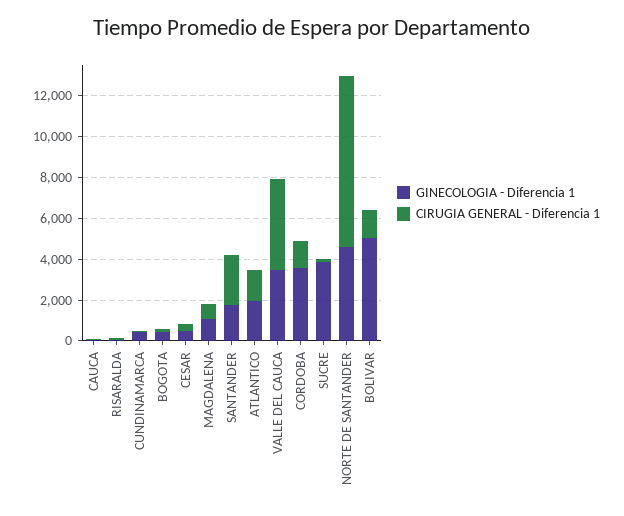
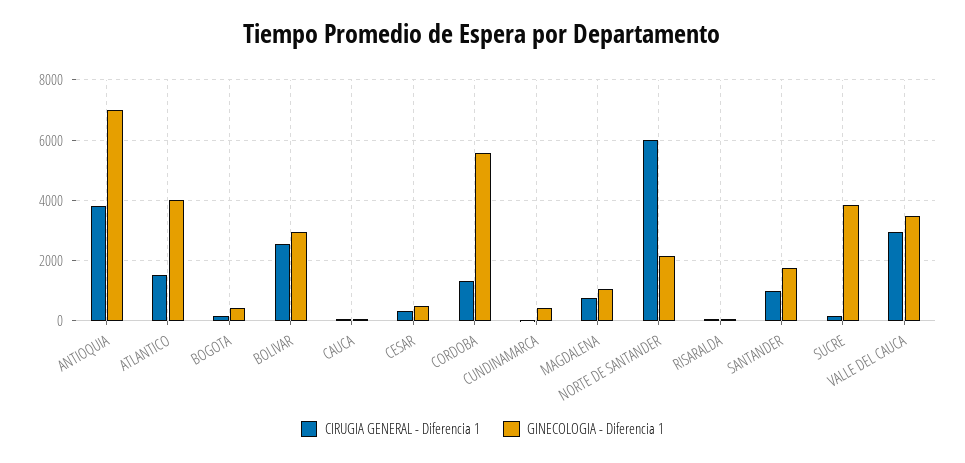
CIRUGIA GENERAL - Diferencia 1, SANTANDER: 2500 -> 1000
GINECOLOGIA - Diferencia 1, ATLANTICO: 2000 -> 4000
CIRUGIA GENERAL - Diferencia 1, VALLE DEL CAUCA: 4500 -> 3000
GINECOLOGIA - Diferencia 1, CORDOBA: 3500 -> 5600
GINECOLOGIA - Diferencia 1, NORTE DE SANTANDER: 4500 -> 2200
CIRUGIA GENERAL - Diferencia 1, NORTE DE SANTANDER: 8500 -> 6000
GINECOLOGIA - Diferencia 1, BOLIVAR: 5000 -> 3000
CIRUGIA GENERAL - Diferencia 1, BOLIVAR: 1500 -> 2600
CIRUGIA GENERAL - Diferencia 1, ANTIOQUIA: none -> 3800
GINECOLOGIA - Diferencia 1, ANTIOQUIA: none -> 7000

